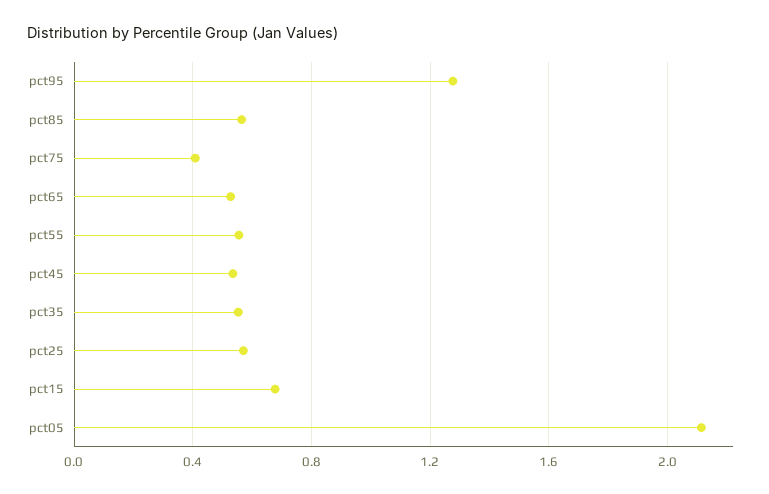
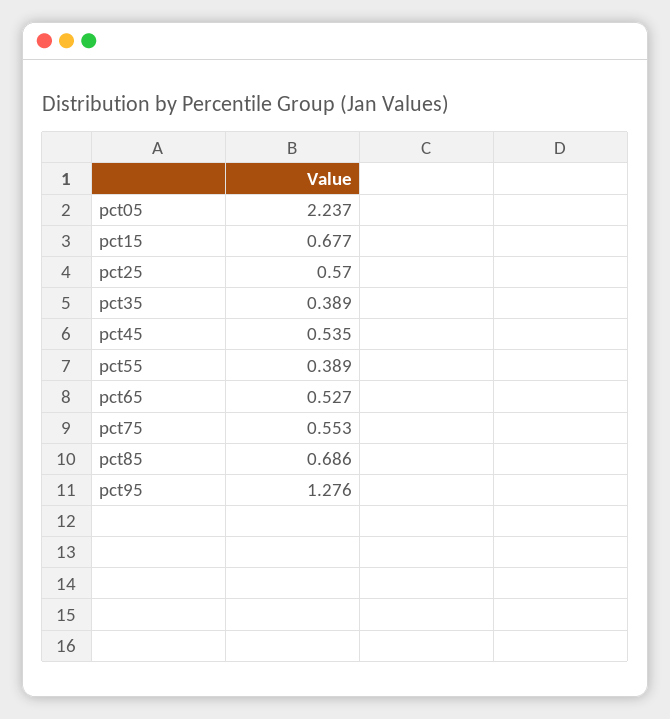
pct85: 0.55 -> 0.686
pct75: 0.4 -> 0.553
pct55: 0.55 -> 0.389
pct35: 0.55 -> 0.389
pct05: 2.1 -> 2.237

